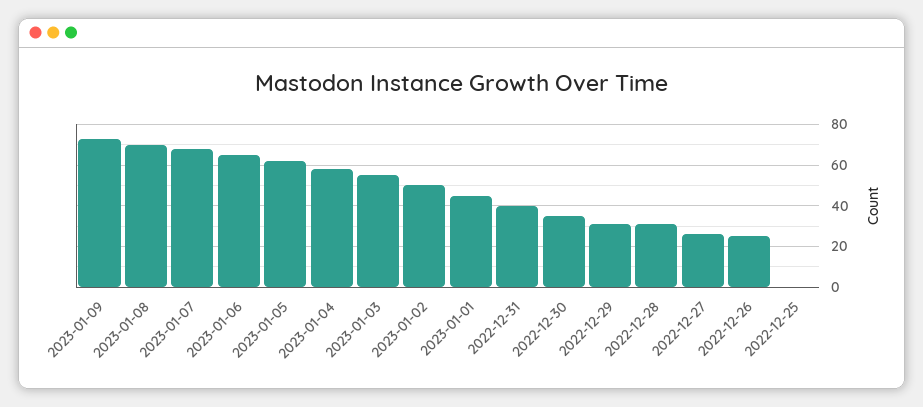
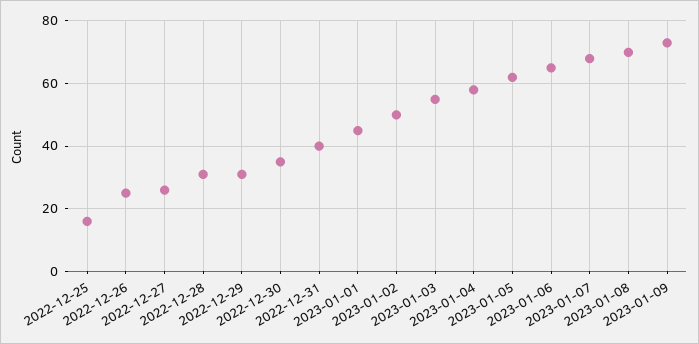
2022-12-25: 0 -> 15

